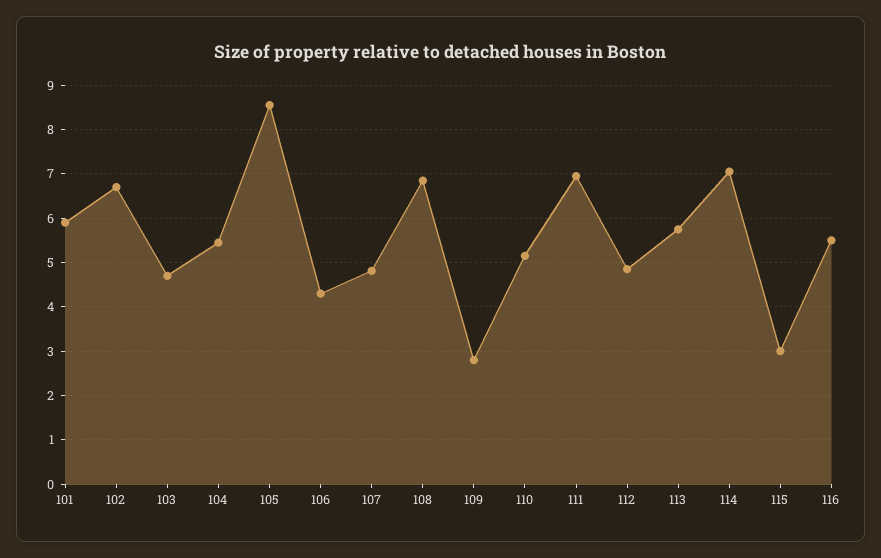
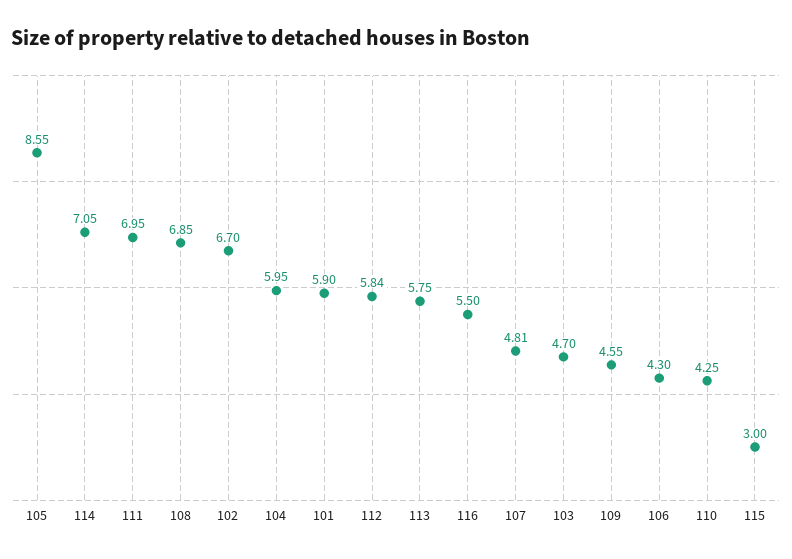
104: 5.4 -> 5.95
109: 2.8 -> 4.55
110: 5.2 -> 4.25
112: 4.8 -> 5.84

